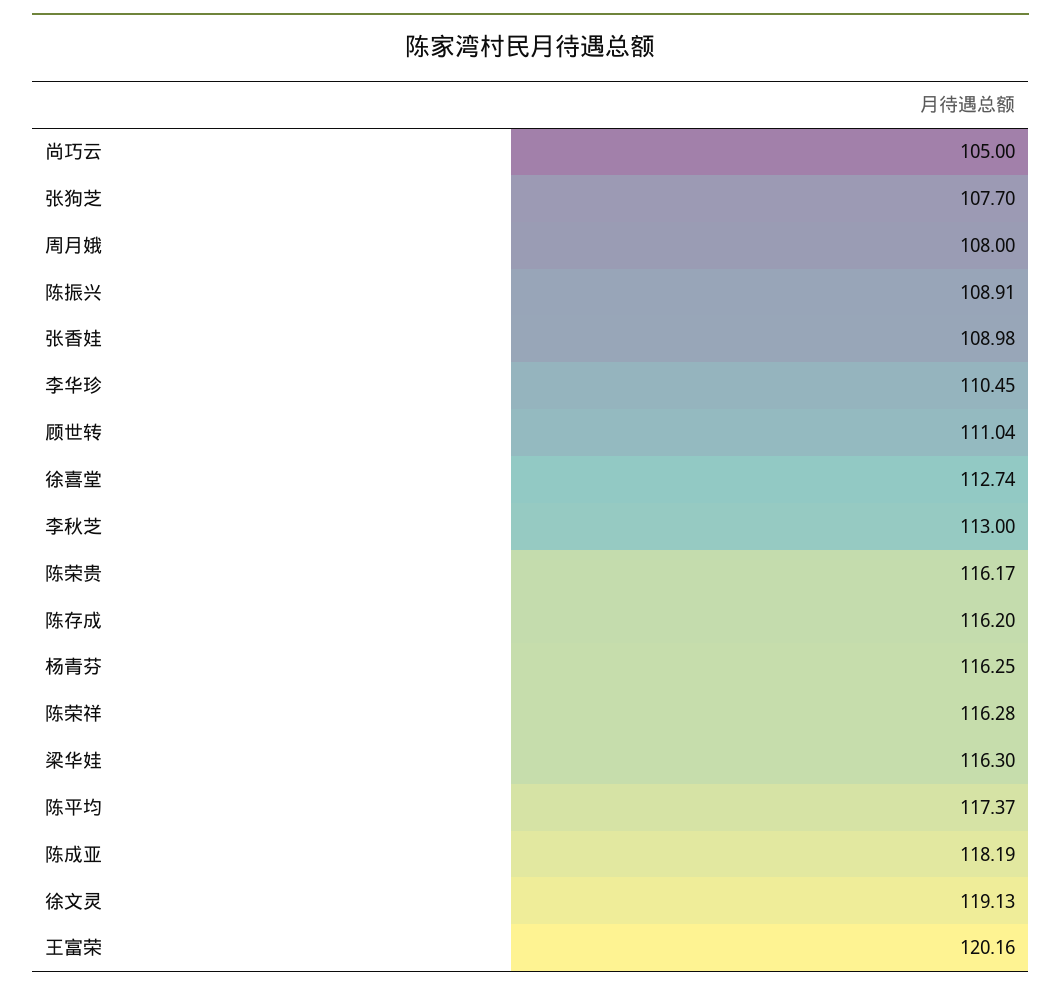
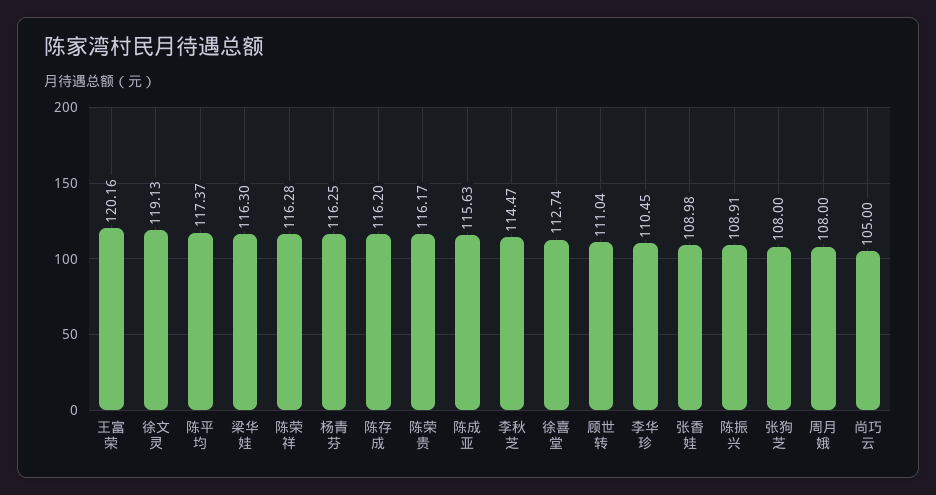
张狗芝: 107.7 -> 108
李秋芝: 113 -> 114.47
陈成亚: 118.19 -> 115.63

